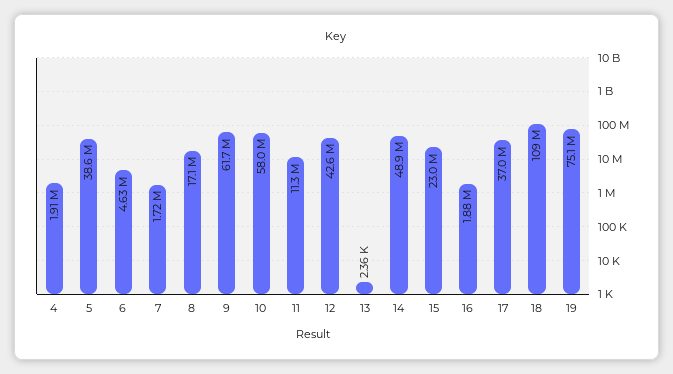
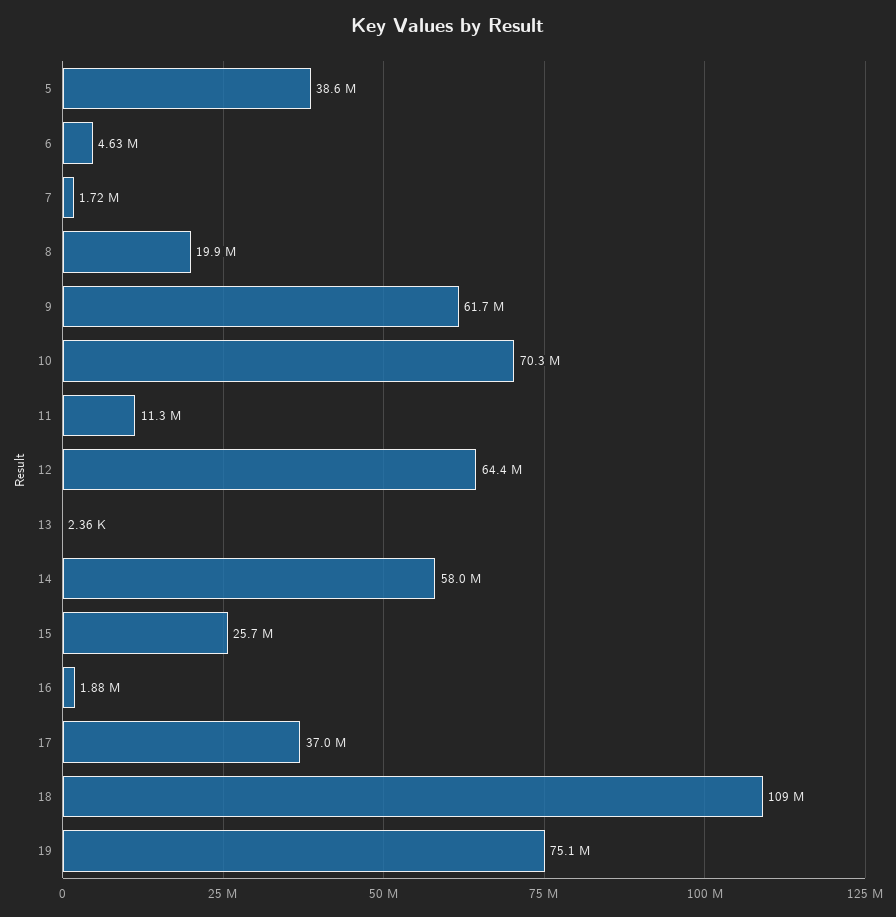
4: 1910000 -> none
8: 17100000 -> 19900000
10: 58000000 -> 70300000
12: 42600000 -> 64400000
14: 48900000 -> 58000000
15: 23000000 -> 25700000

